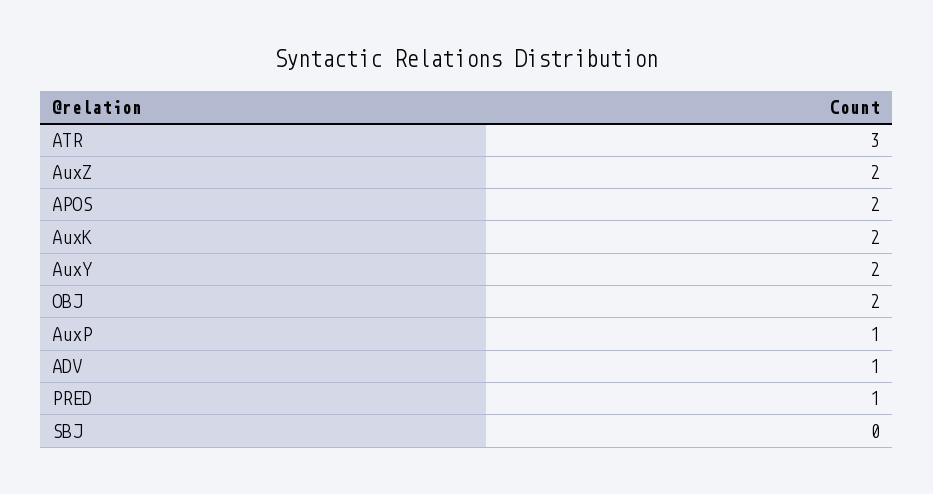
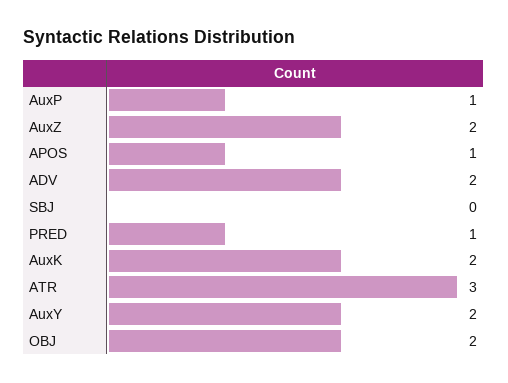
APOS: 2 -> 1
ADV: 1 -> 2

